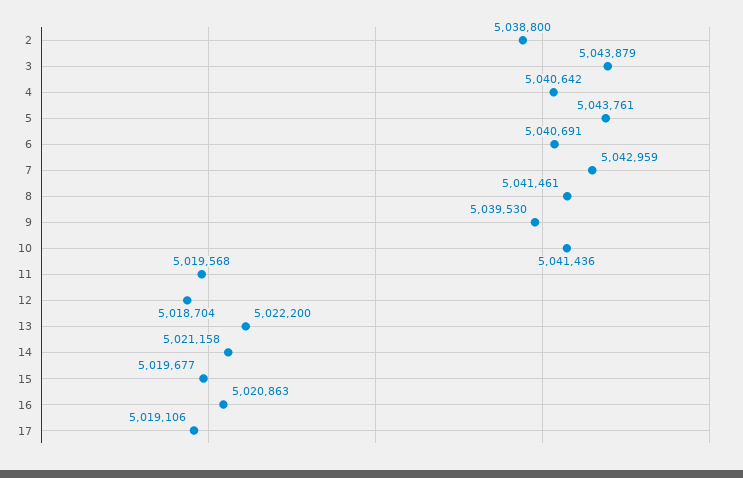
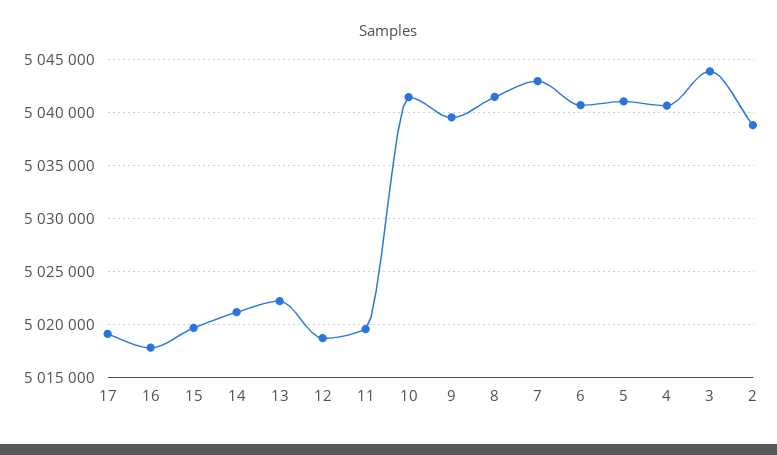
5: 5043761 -> 5041000
16: 5020863 -> 5018000

